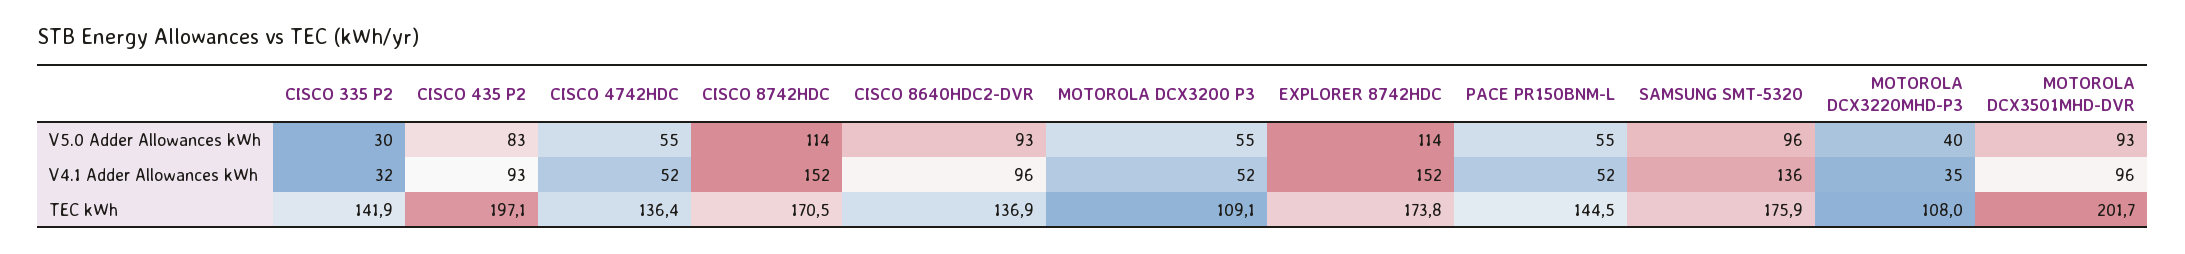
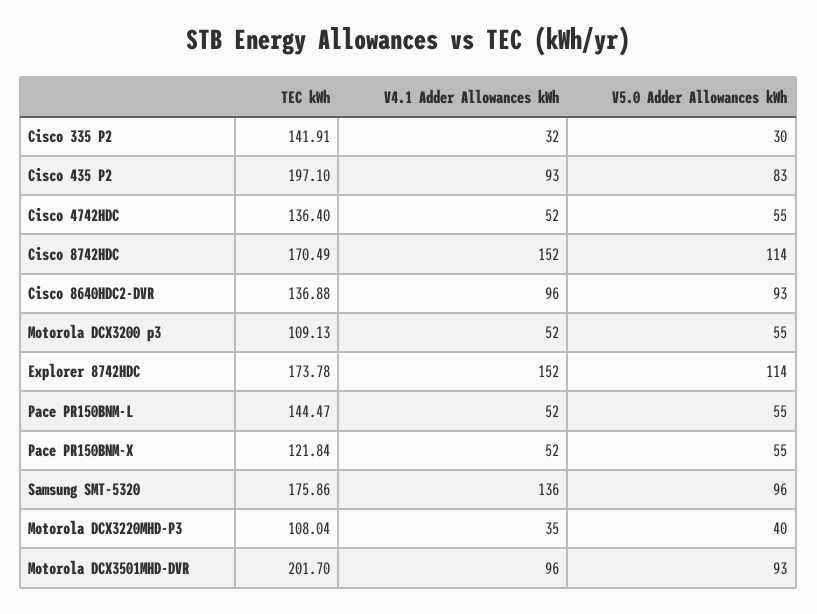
Pace PR150BNM-X, TEC kWh: none -> 121.84
Pace PR150BNM-X, V4.1 Adder Allowances kWh: none -> 52
Pace PR150BNM-X, V5.0 Adder Allowances kWh: none -> 55

